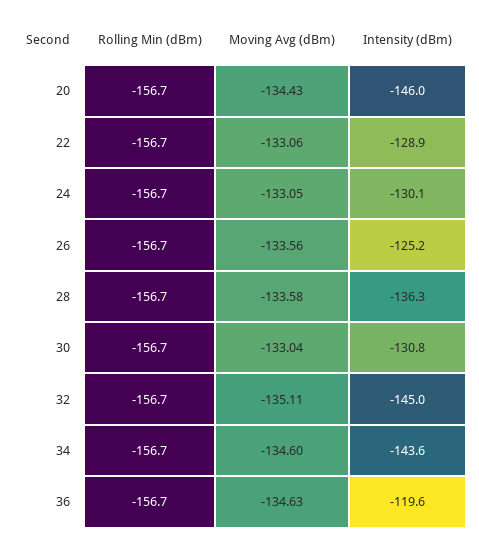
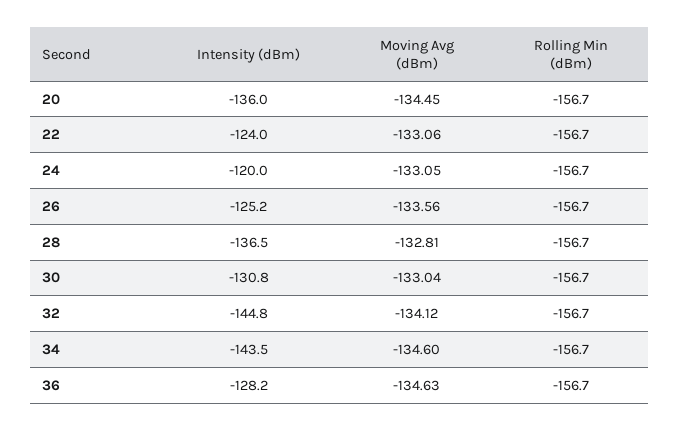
Moving Avg (dBm), 20: -134.43 -> -134.45
Intensity (dBm), 20: -146 -> -136
Intensity (dBm), 22: -128.9 -> -124
Intensity (dBm), 24: -130.1 -> -120
Moving Avg (dBm), 28: -133.58 -> -132.81
Intensity (dBm), 28: -136.3 -> -136.5
Moving Avg (dBm), 32: -135.11 -> -134.12
Intensity (dBm), 32: -145 -> -144.8
Intensity (dBm), 34: -143.6 -> -143.5
Intensity (dBm), 36: -119.6 -> -128.2

